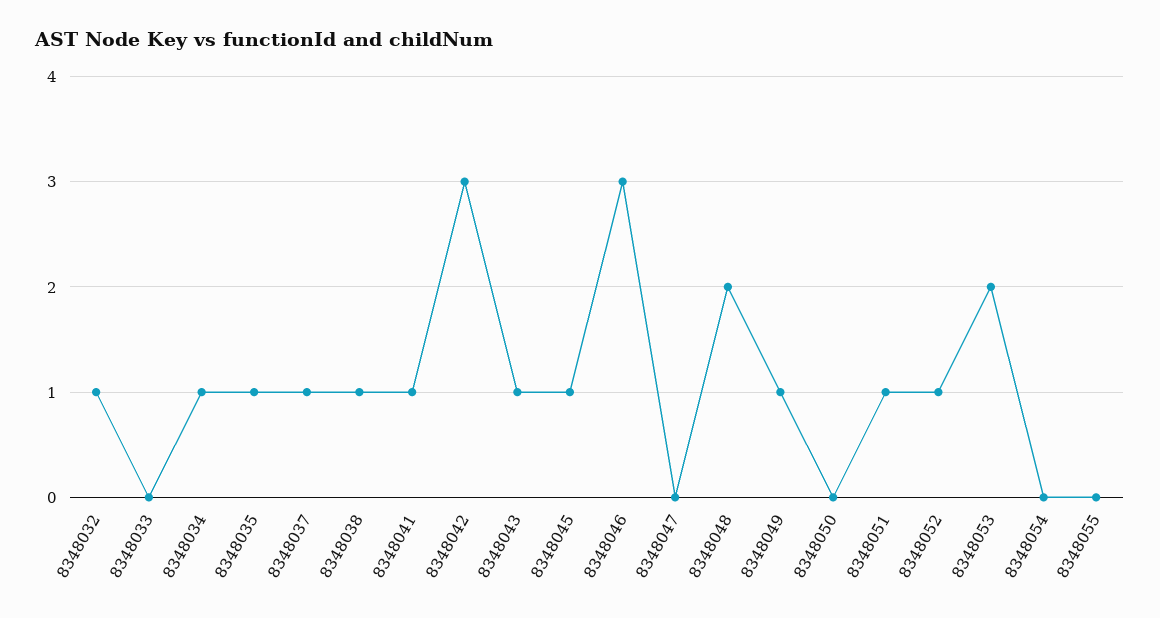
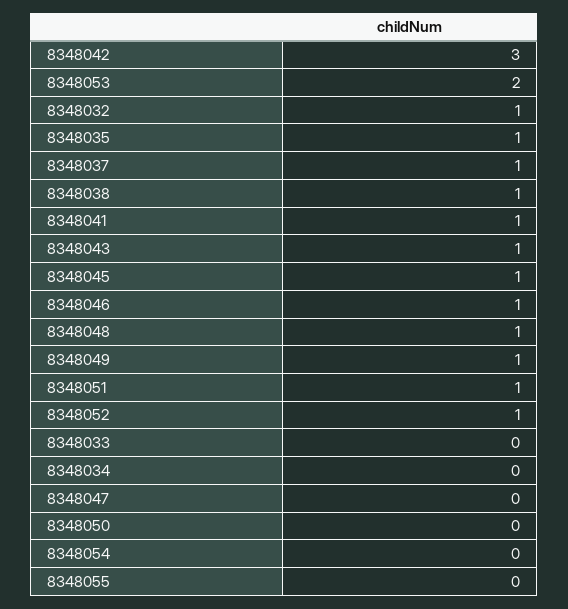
8348034: 1 -> 0
8348046: 3 -> 1
8348048: 2 -> 1

